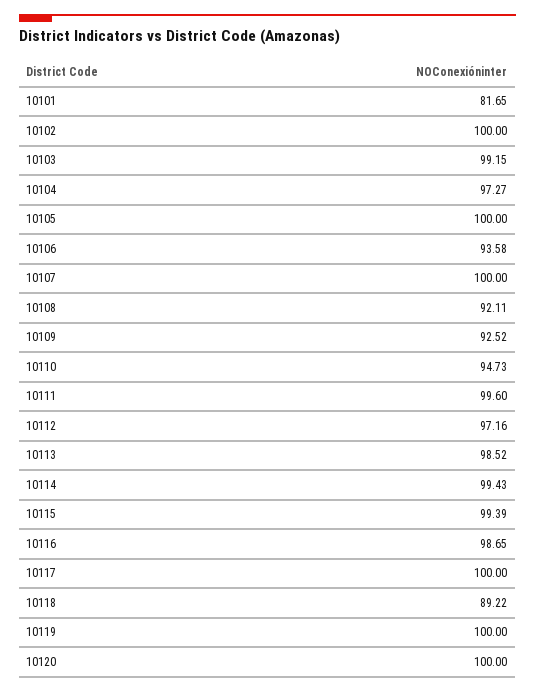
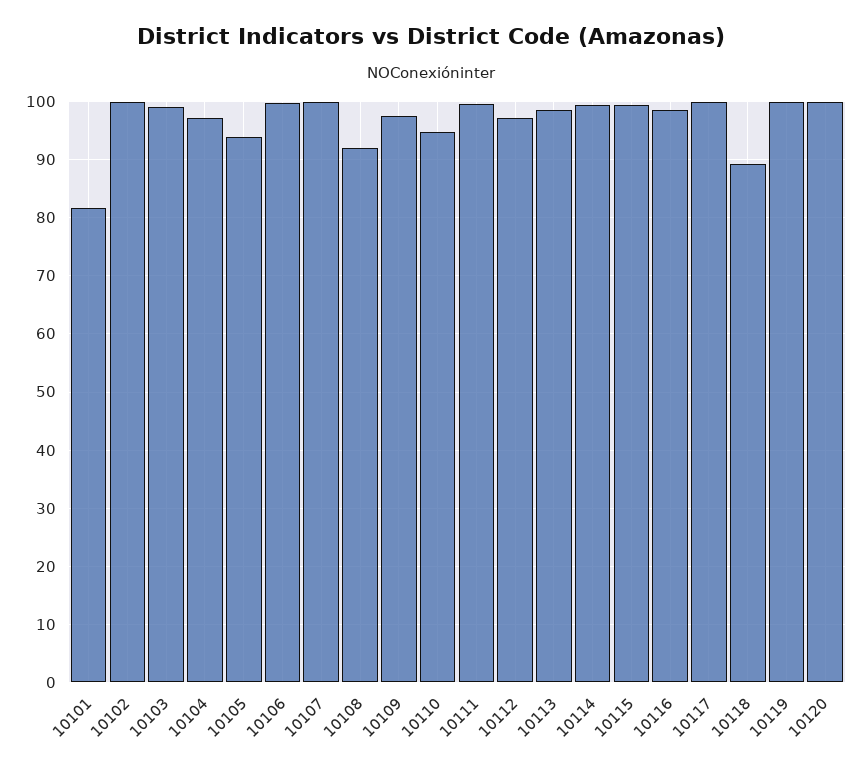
10105: 100 -> 94
10106: 93.58 -> 100
10109: 92.52 -> 98

